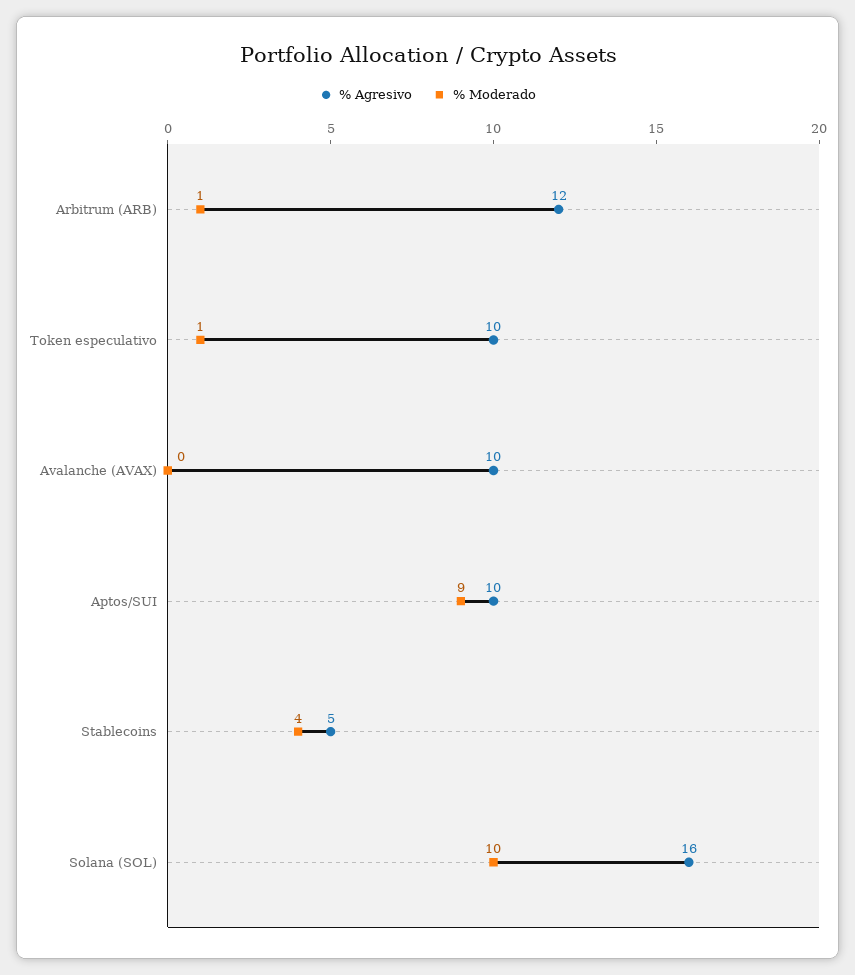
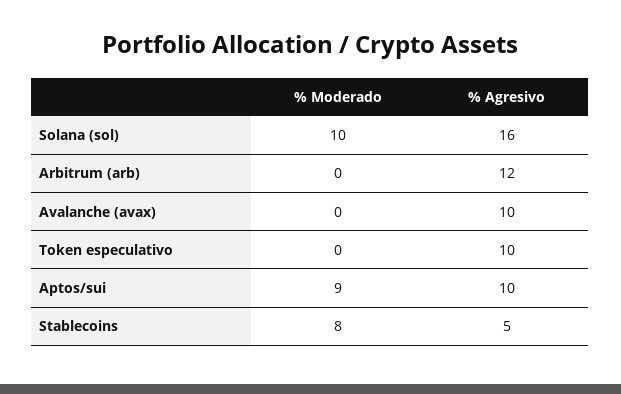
% Moderado, Arbitrum (ARB): 1 -> 0
% Moderado, Token especulativo: 1 -> 0
% Moderado, Stablecoins: 4 -> 8

